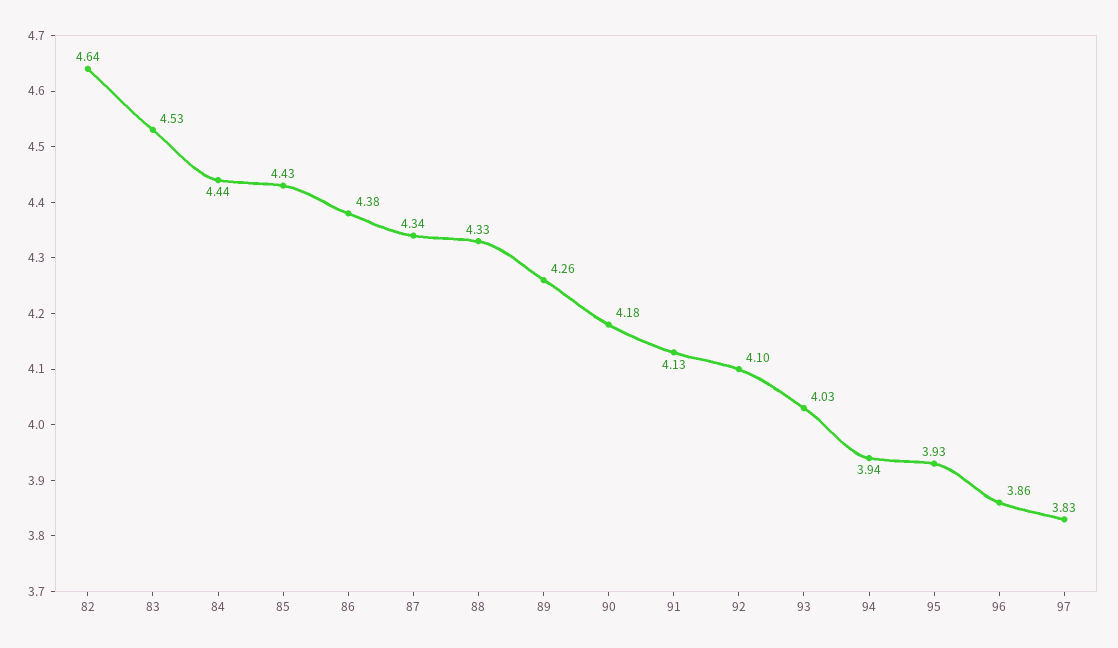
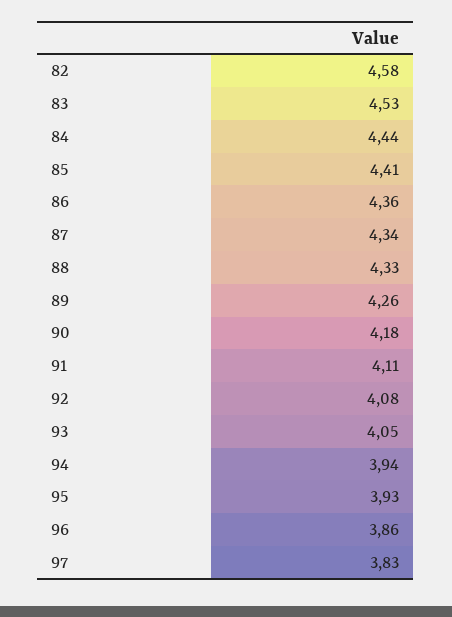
82: 4.64 -> 4.58
85: 4.43 -> 4.41
86: 4.38 -> 4.36
91: 4.13 -> 4.11
92: 4.1 -> 4.08
93: 4.03 -> 4.05

